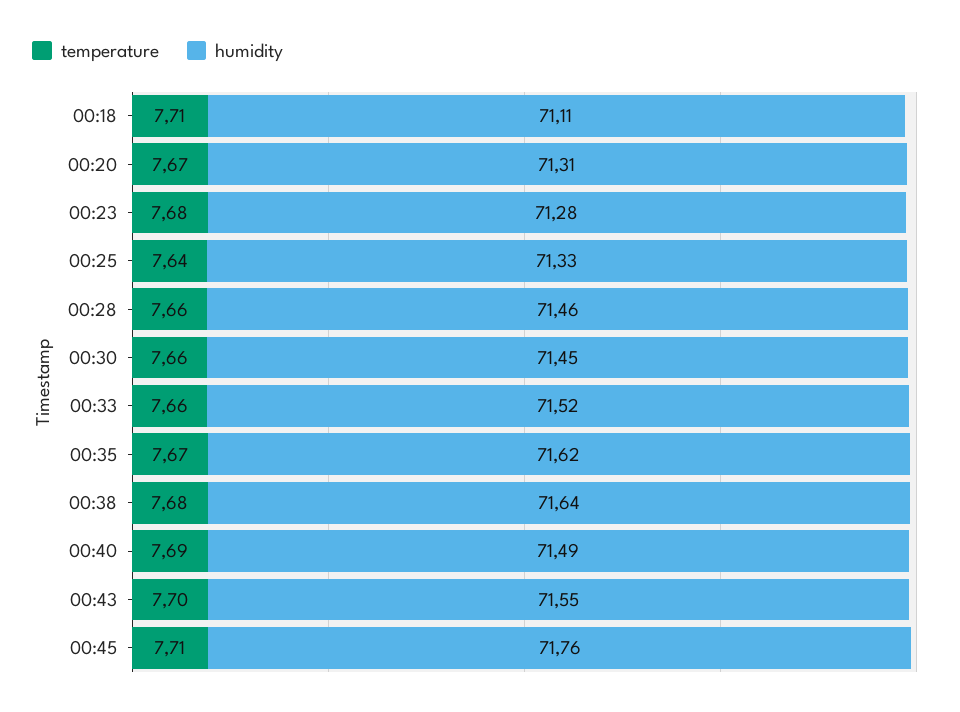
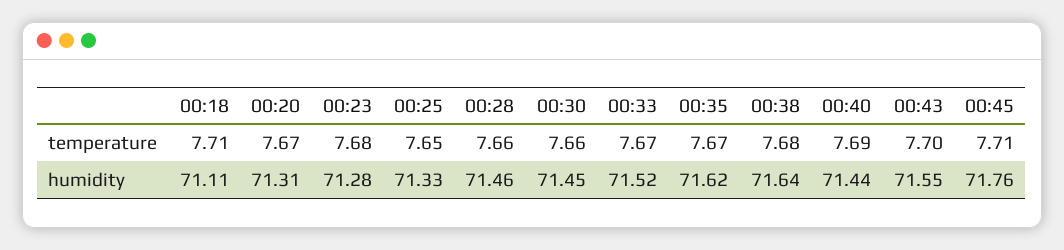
temperature, 00:25: 7.64 -> 7.65
temperature, 00:33: 7.66 -> 7.67
humidity, 00:40: 71.49 -> 71.44

